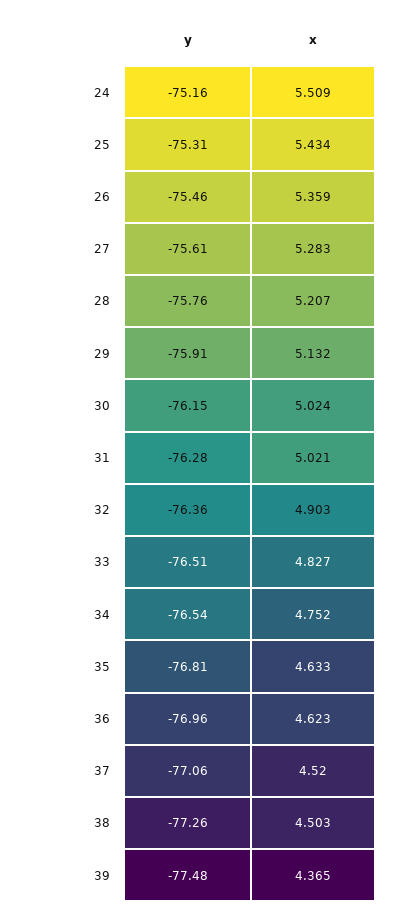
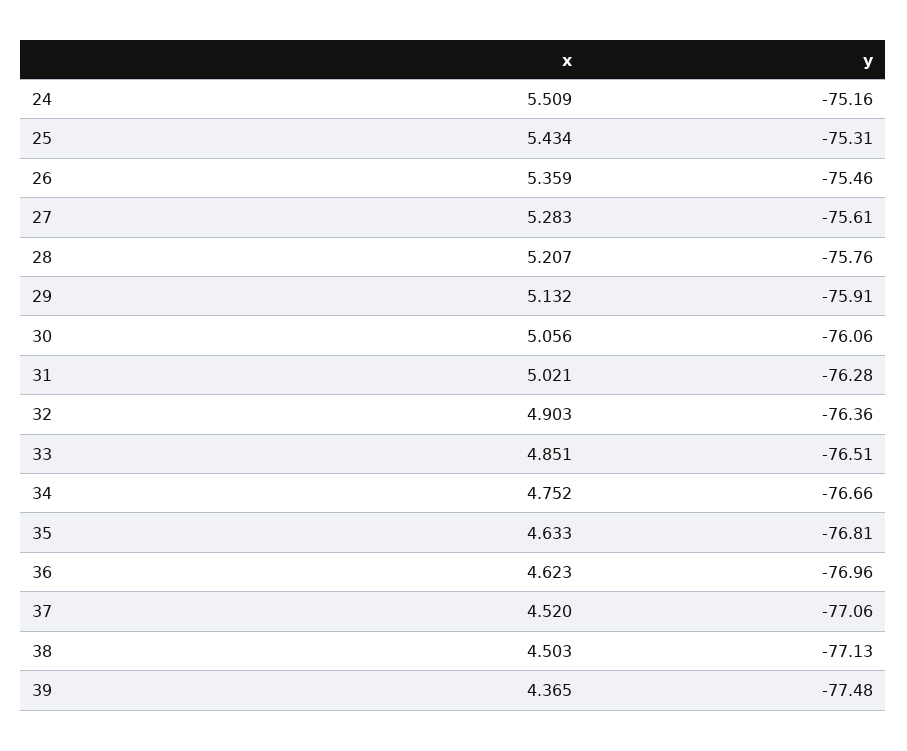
y, 30: -76.15 -> -76.06
x, 30: 5.024 -> 5.056
x, 33: 4.827 -> 4.851
y, 34: -76.54 -> -76.66
y, 38: -77.26 -> -77.13

